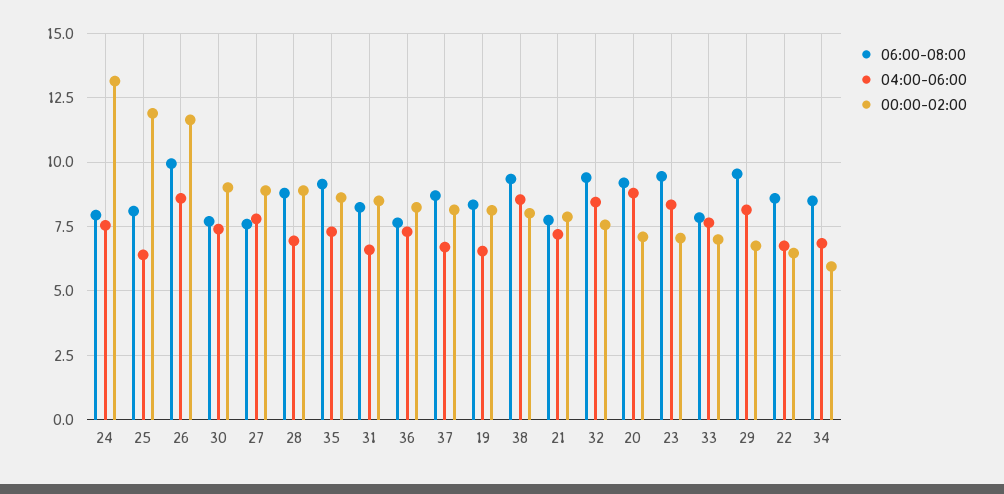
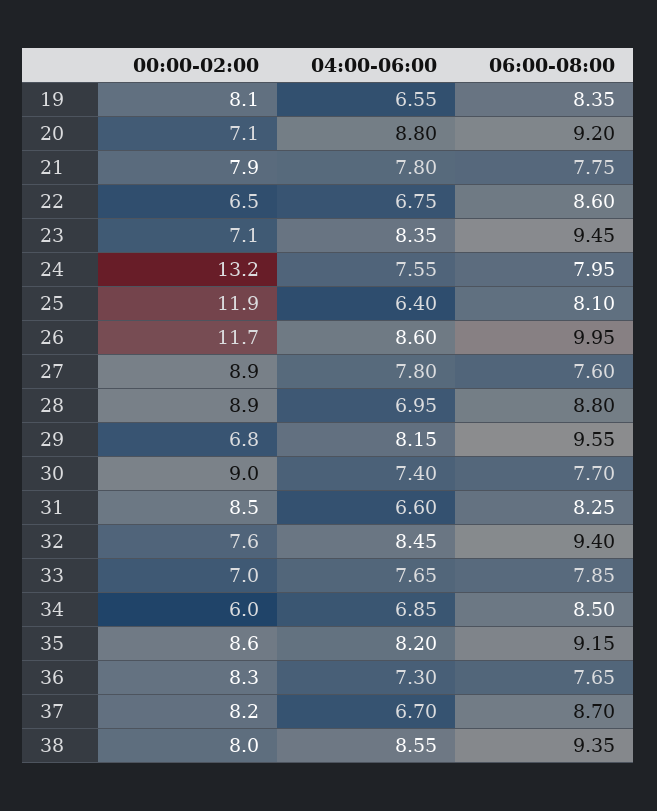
04:00-06:00, 35: 7.25 -> 8.2
04:00-06:00, 21: 7.25 -> 7.8

